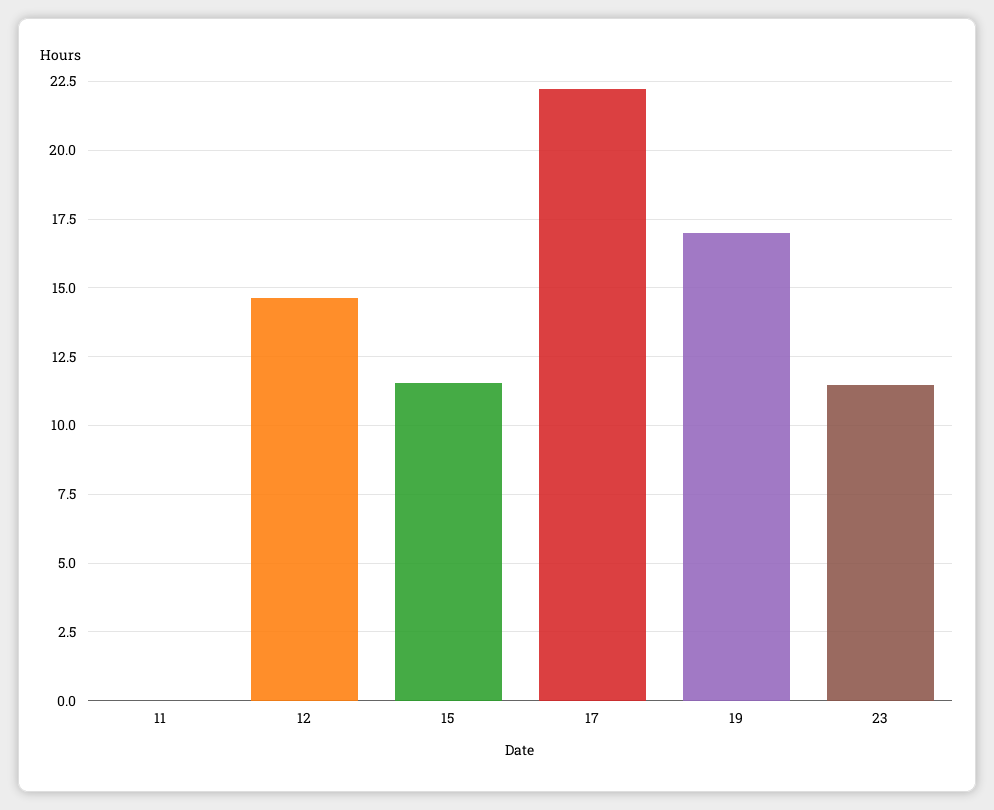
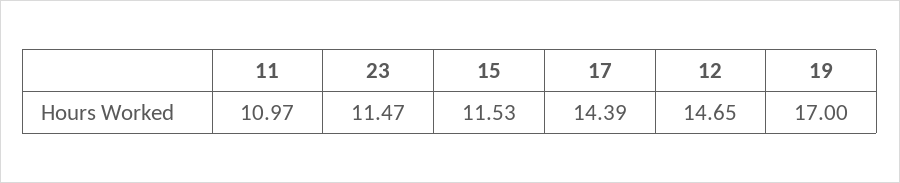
11: 0 -> 10.97
17: 22.25 -> 14.39

